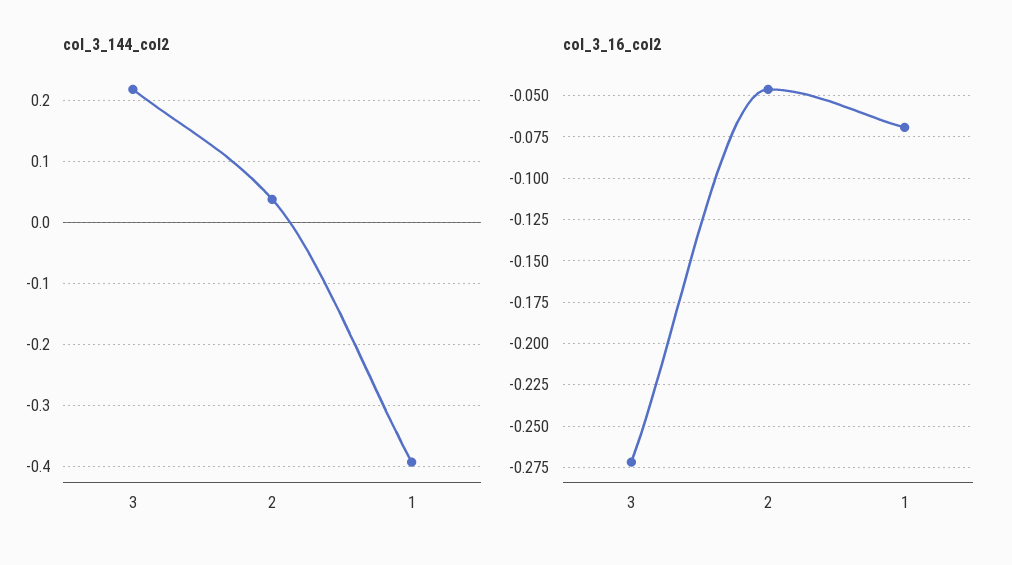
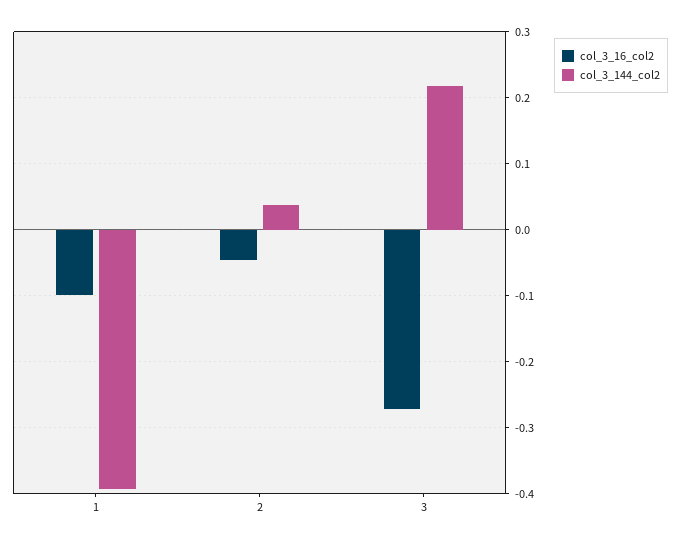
col_3_16_col2, 1: -0.07 -> -0.1

